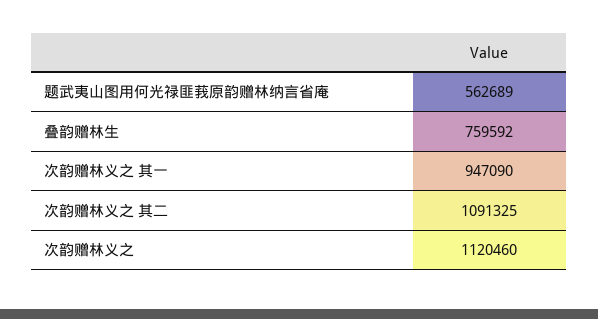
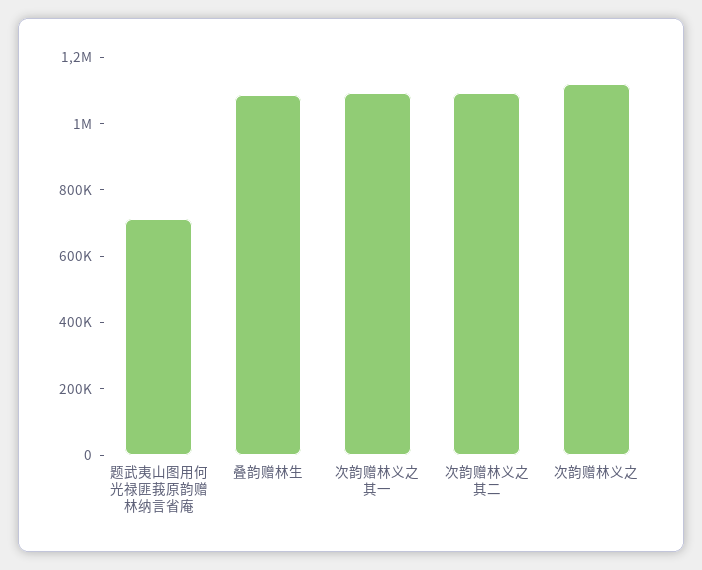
题武夷山图用何光禄匪莪原韵赠林纳言省庵: 562689 -> 700000
叠韵赠林生: 759592 -> 1100000
次韵赠林义之 其一: 947090 -> 1100000

